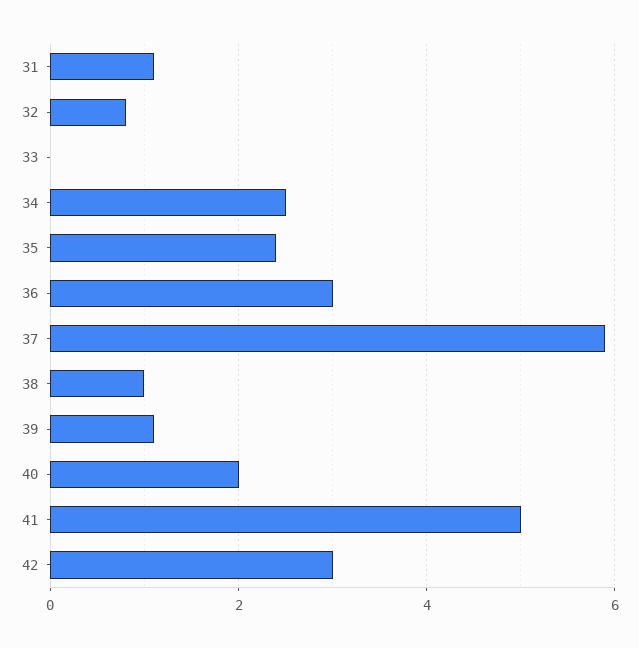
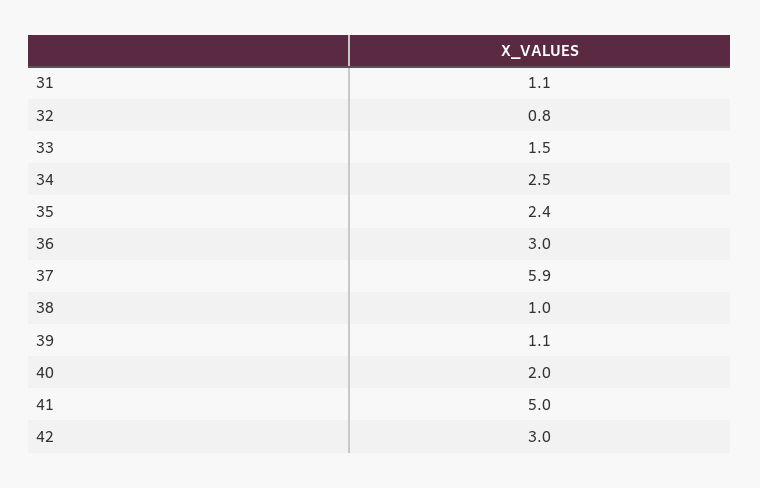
33: 0 -> 1.5

